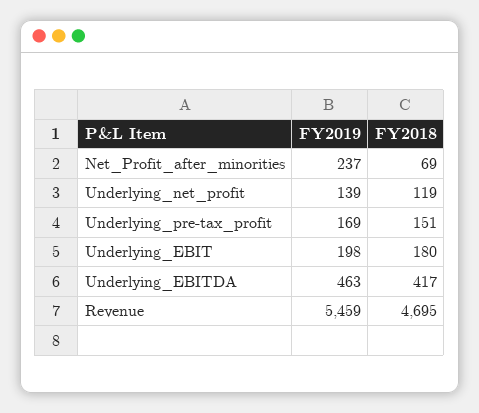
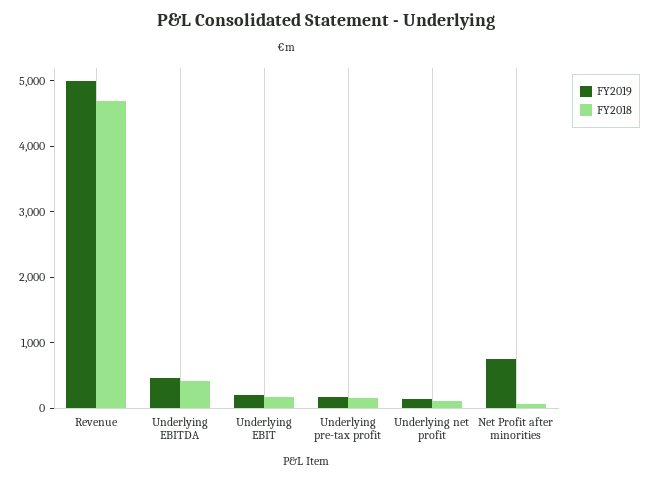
FY2019, Net_Profit_after_minorities: 237 -> 800
FY2019, Revenue: 5459 -> 5000

